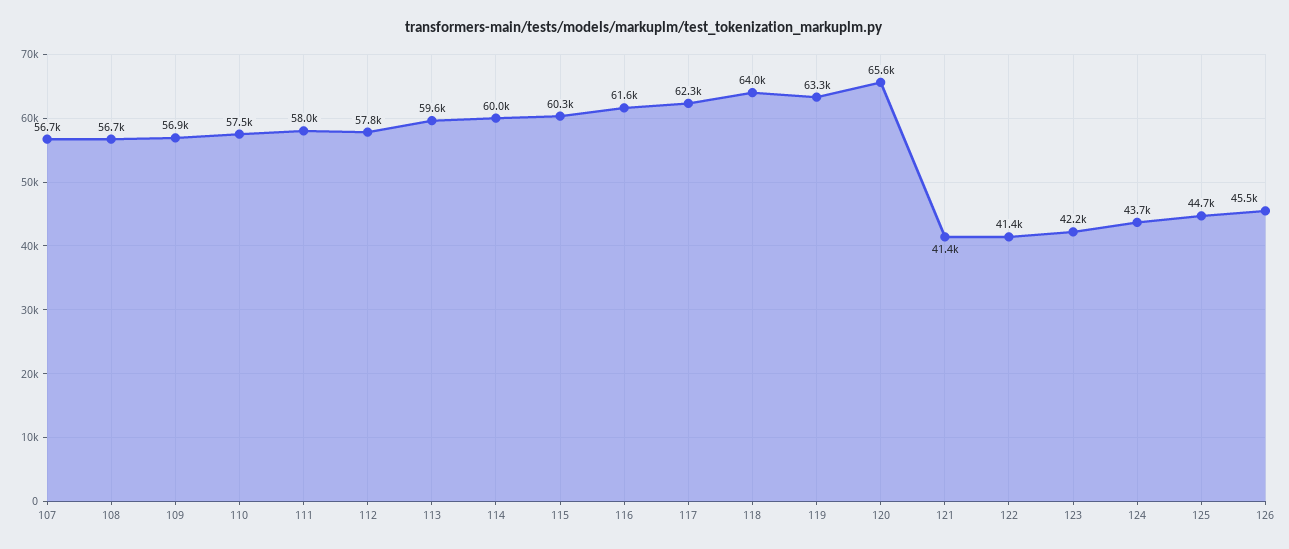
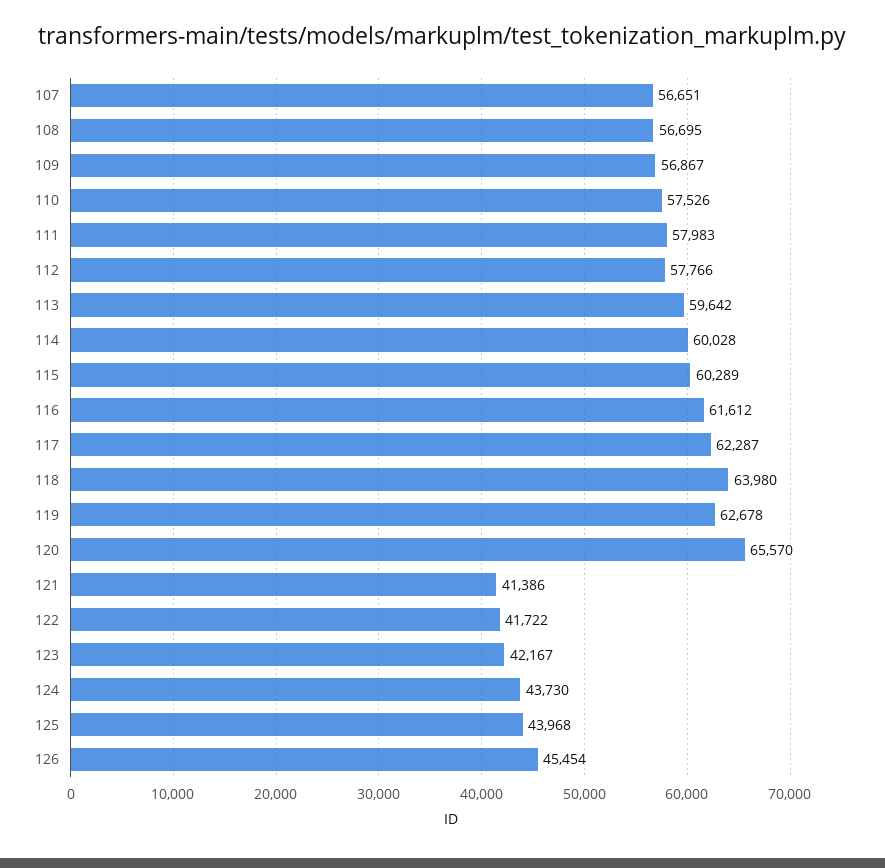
119: 63300 -> 62678
122: 41400 -> 41722
125: 44700 -> 43968

